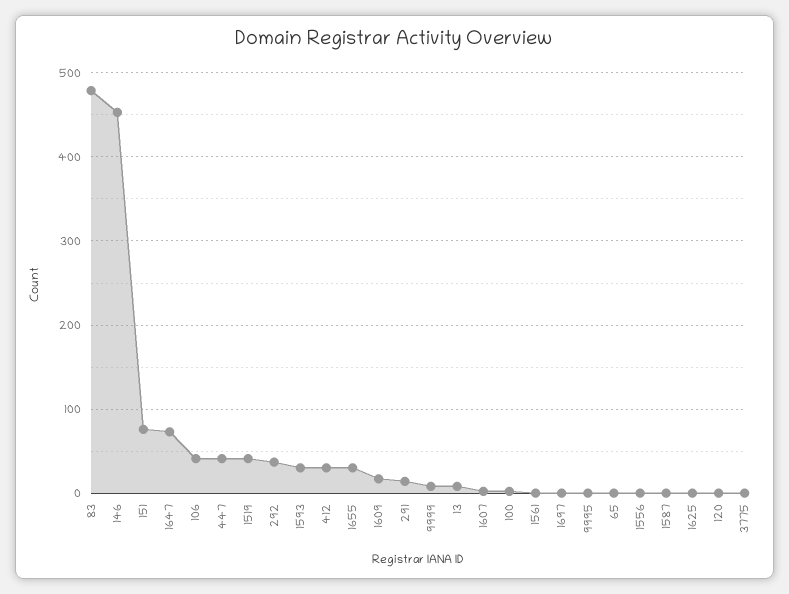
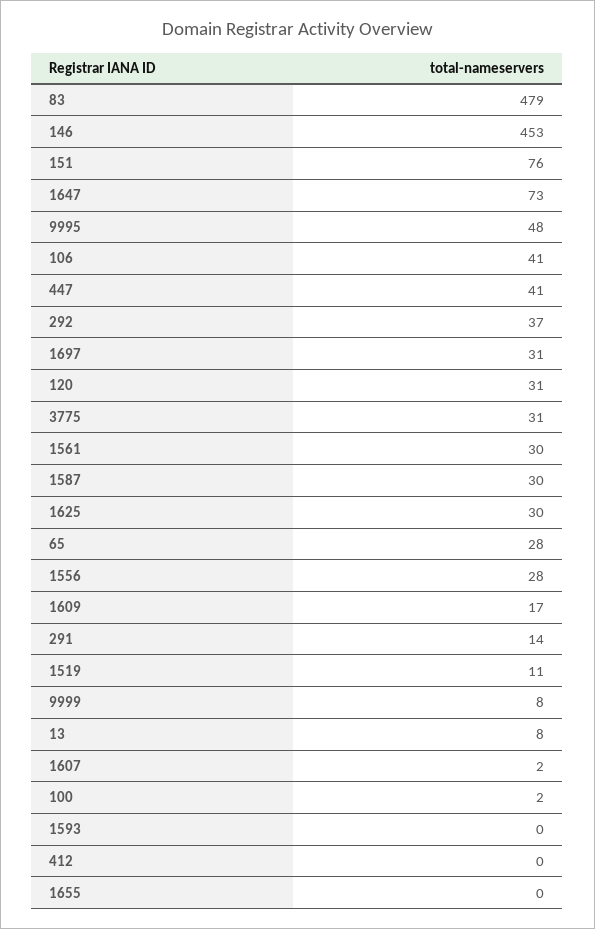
1519: 40 -> 11
1593: 30 -> 0
412: 30 -> 0
1655: 30 -> 0
1561: 0 -> 30
1697: 0 -> 31
9995: 0 -> 48
65: 0 -> 28
1556: 0 -> 28
1587: 0 -> 30
1625: 0 -> 30
120: 0 -> 31
3775: 0 -> 31

